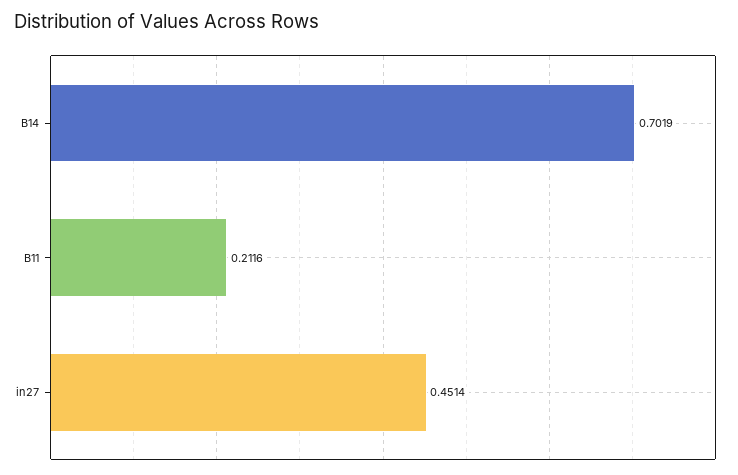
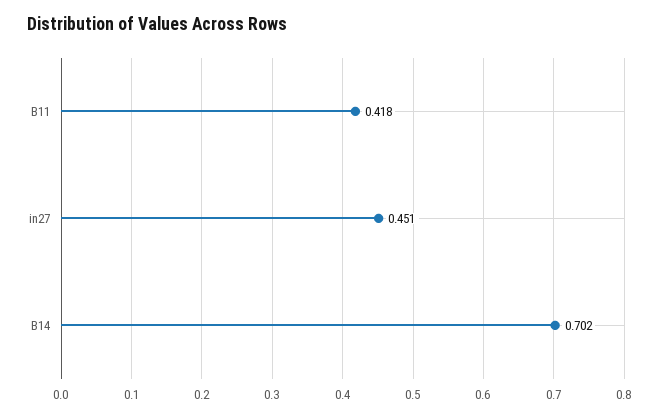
B11: 0.2116 -> 0.418

